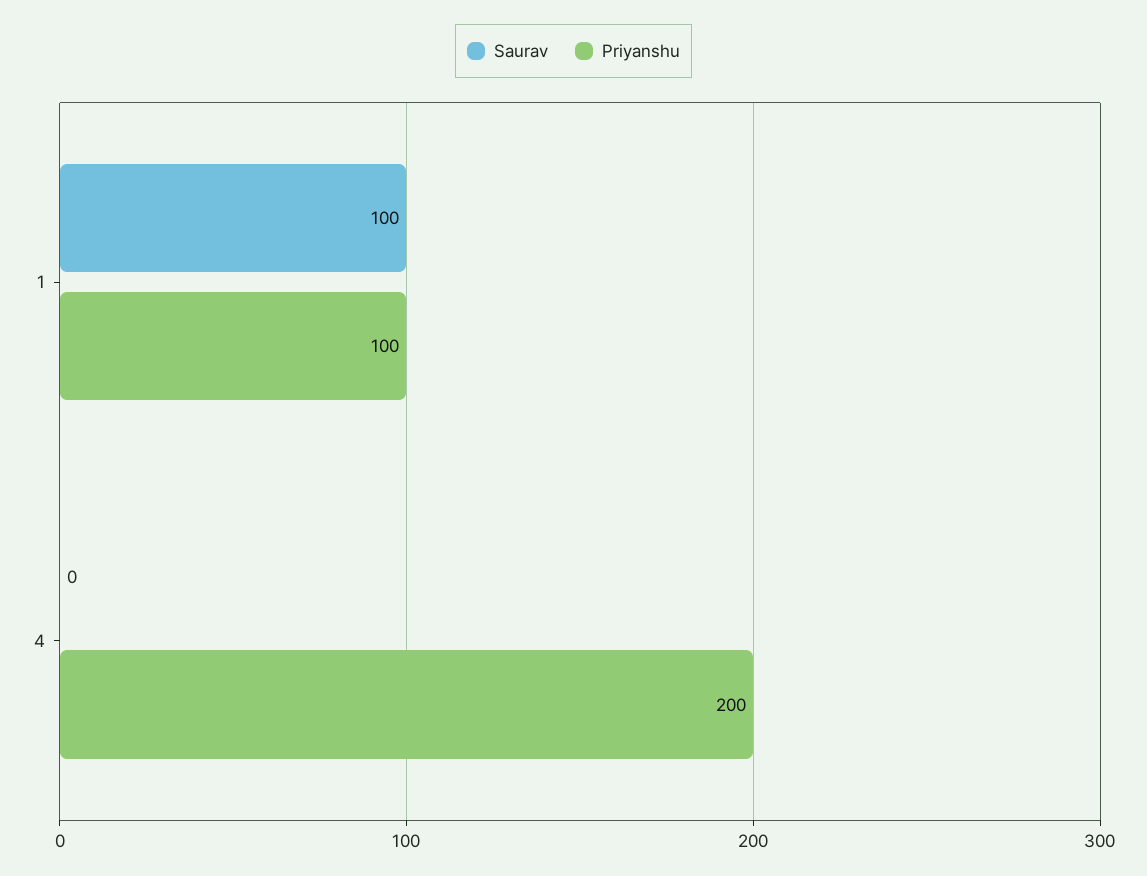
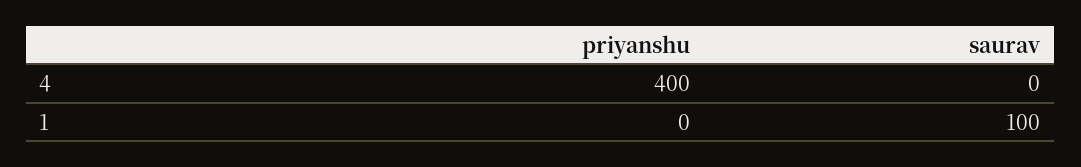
Priyanshu, 1: 100 -> 0
Priyanshu, 4: 200 -> 400

